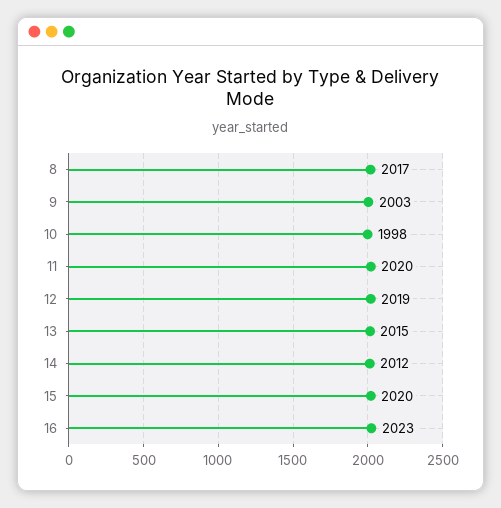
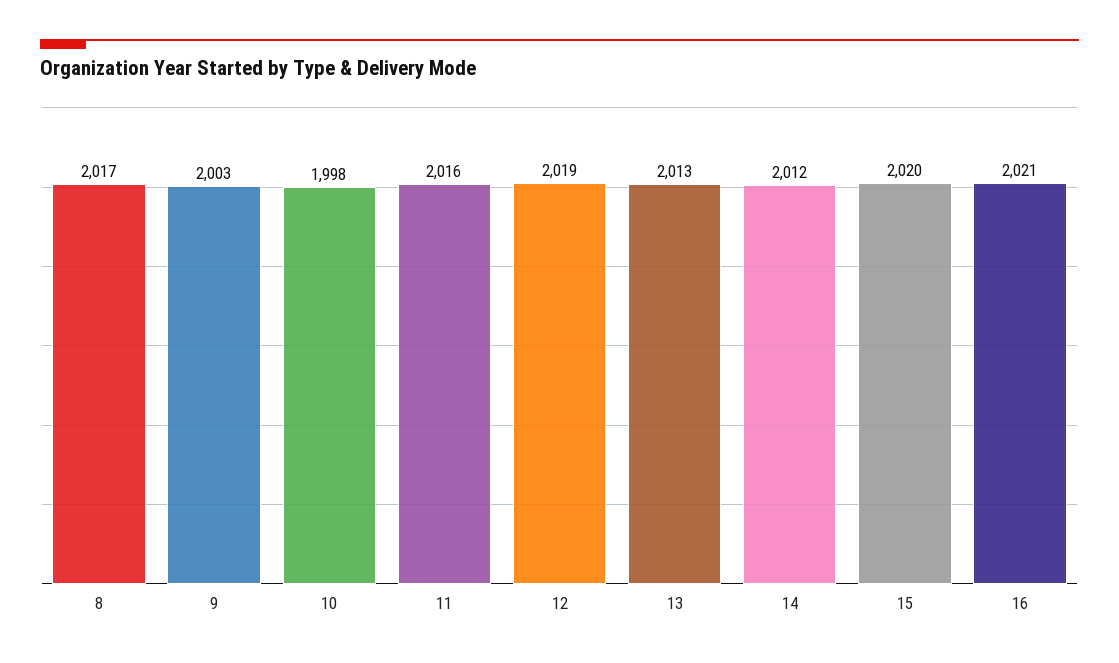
11: 2020 -> 2016
13: 2015 -> 2013
16: 2023 -> 2021

